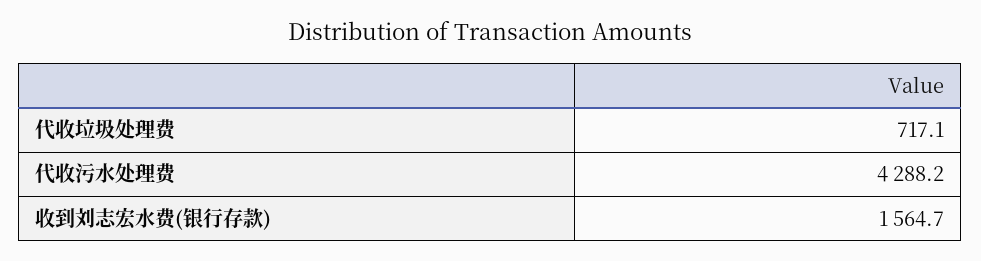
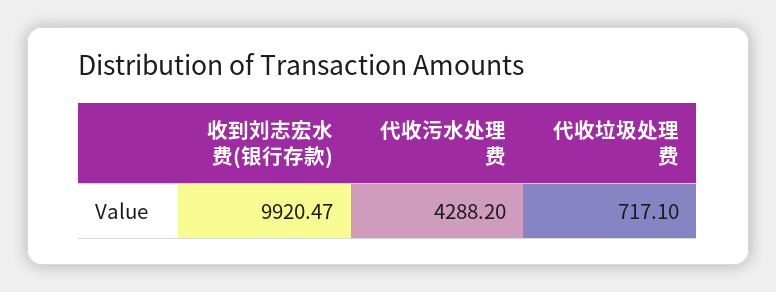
收到刘志宏水费(银行存款): 1564.7 -> 9920.47

